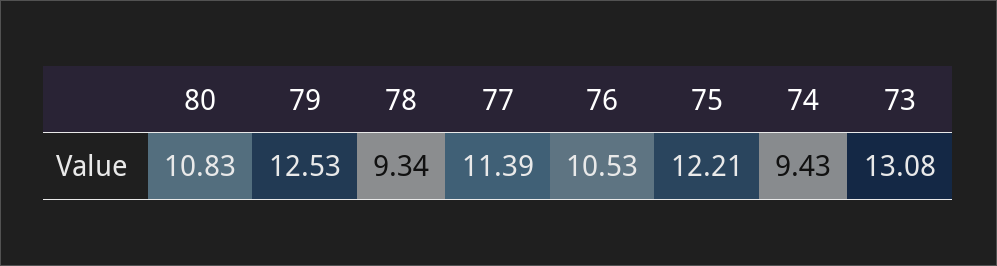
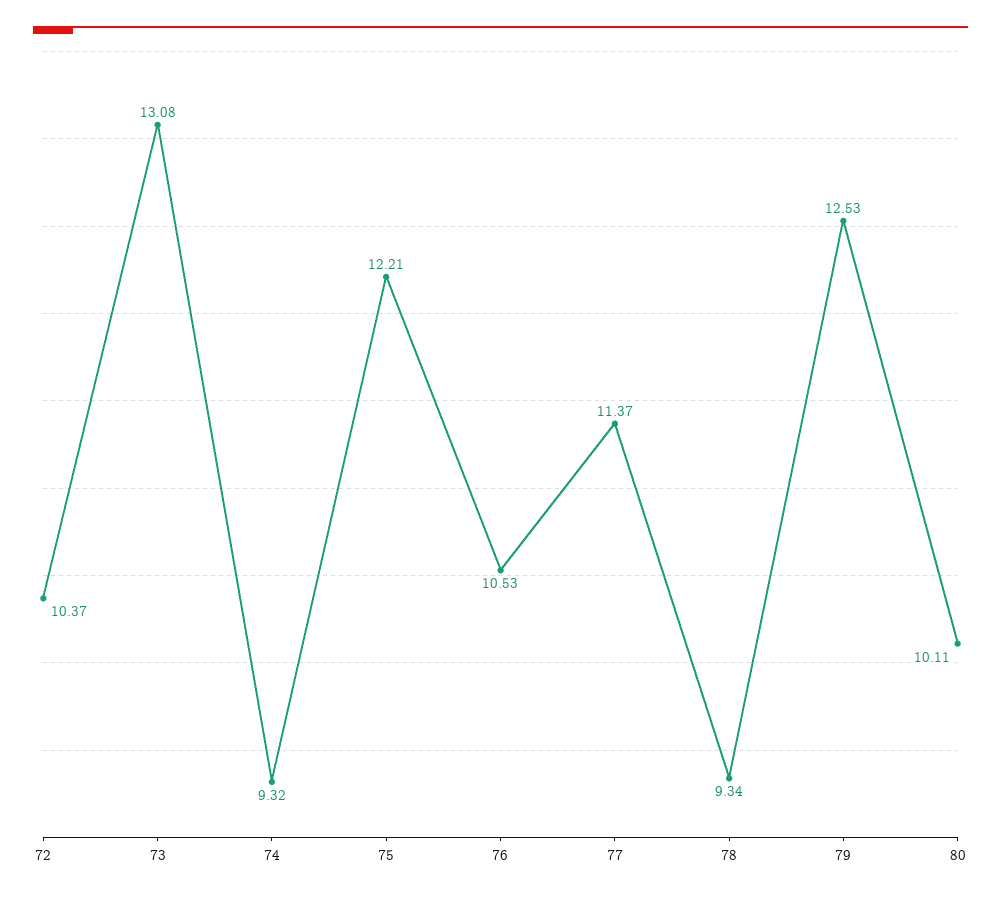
80: 10.83 -> 10.11
77: 11.39 -> 11.37
74: 9.43 -> 9.32
72: none -> 10.37

